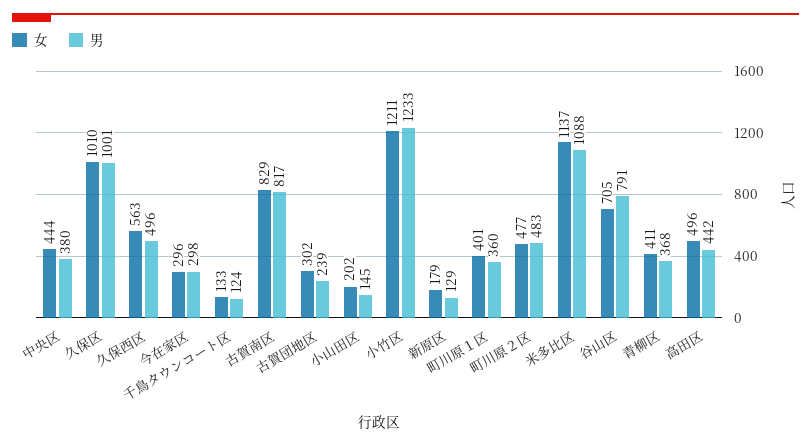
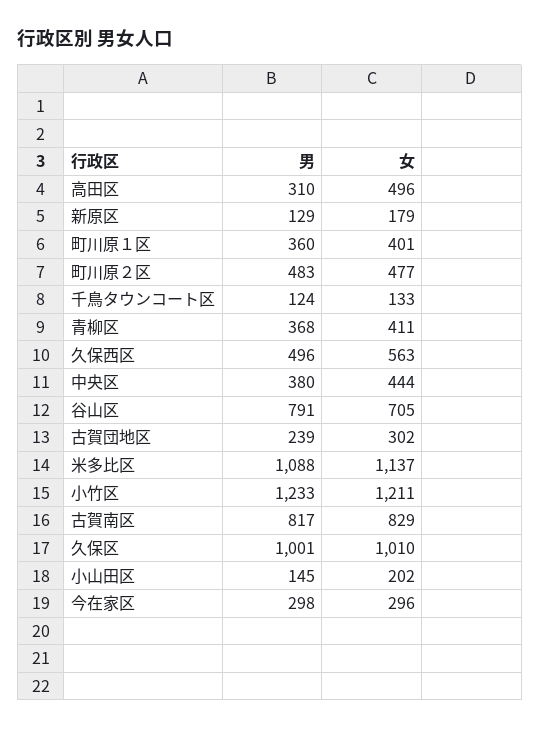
男, 高田区: 442 -> 310

